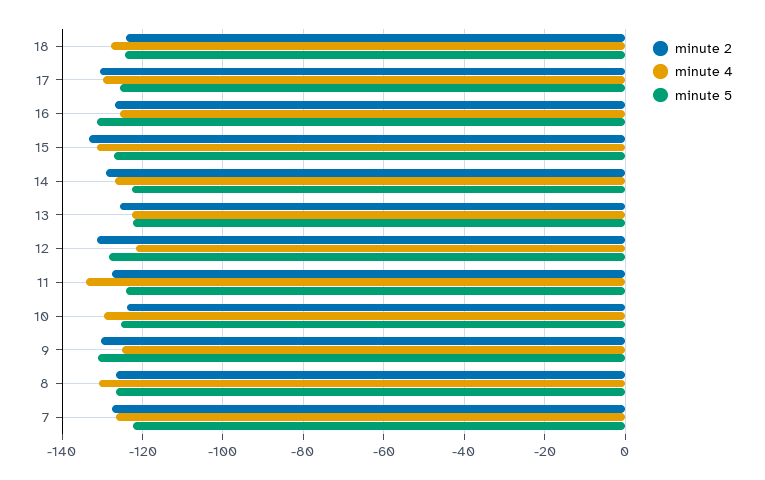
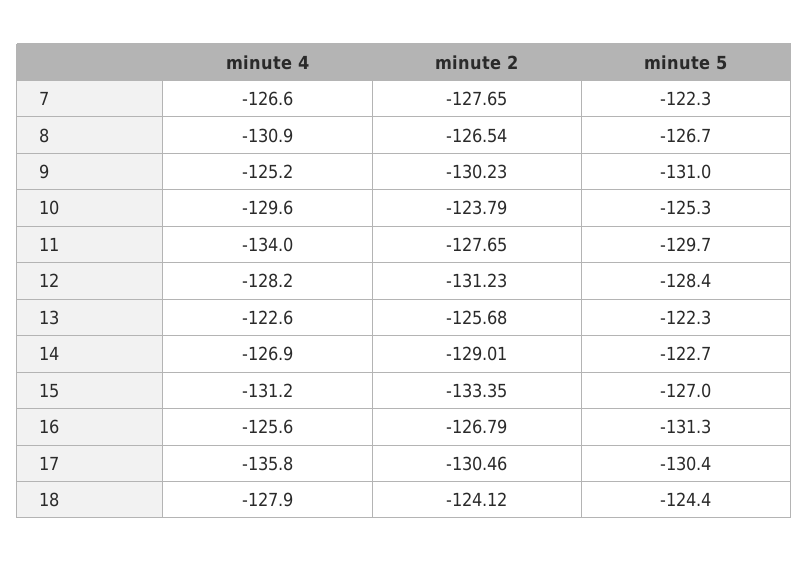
minute 4, 17: -130 -> -135.8
minute 5, 17: -126 -> -130.4
minute 4, 12: -122 -> -128.2
minute 5, 11: -124 -> -129.7

